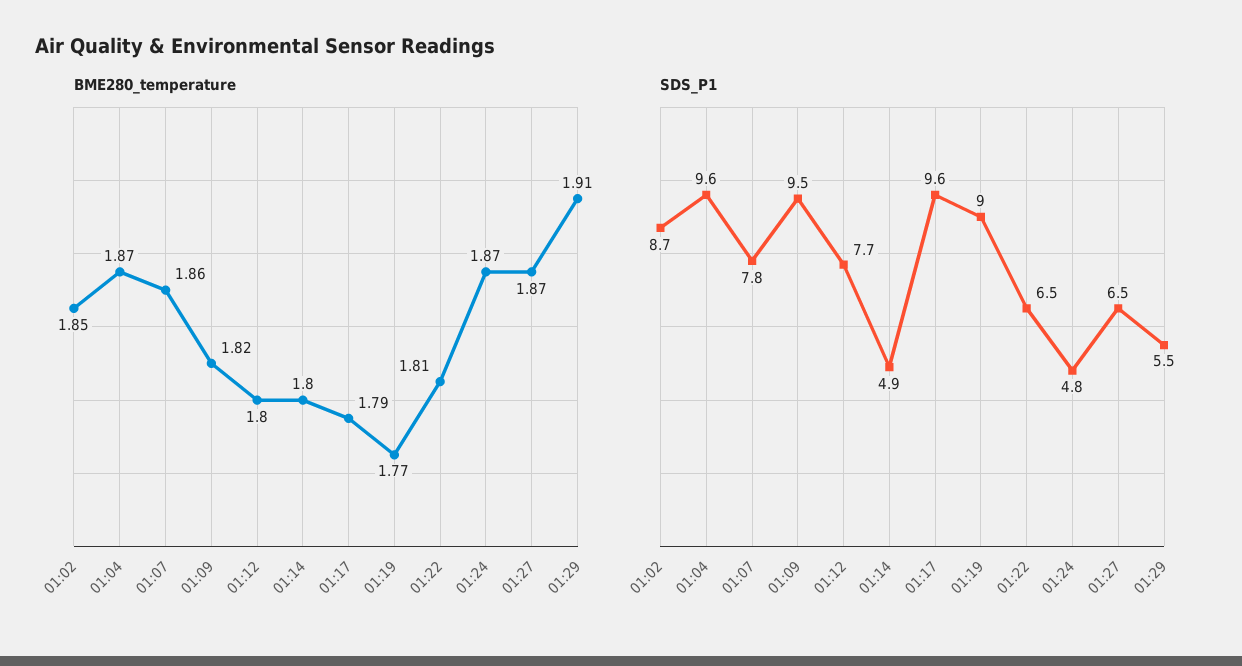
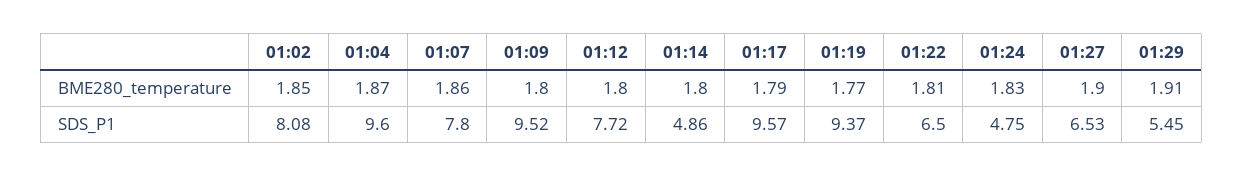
BME280_temperature, 01:09: 1.82 -> 1.8
BME280_temperature, 01:24: 1.87 -> 1.83
BME280_temperature, 01:27: 1.87 -> 1.9
SDS_P1, 01:02: 8.7 -> 8.08
SDS_P1, 01:19: 9 -> 9.37

